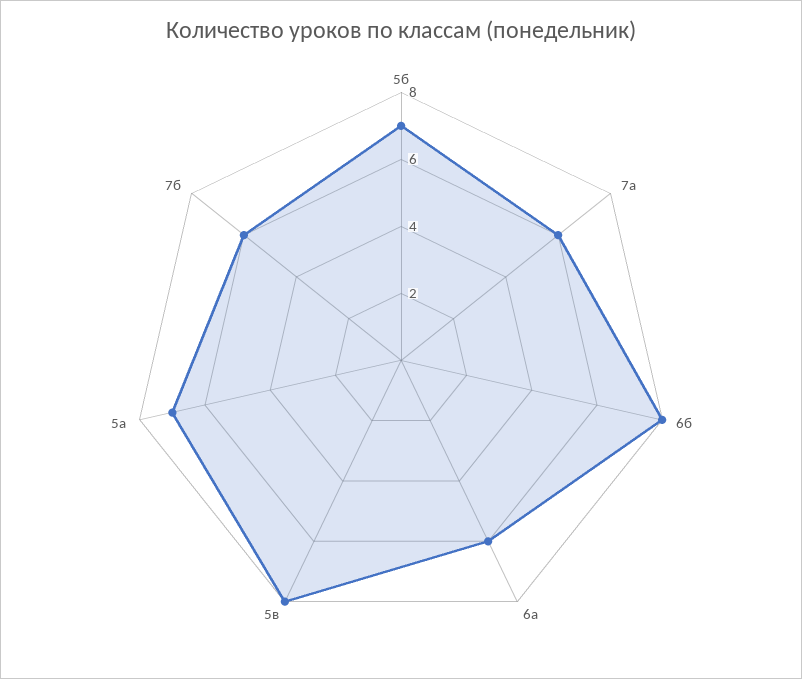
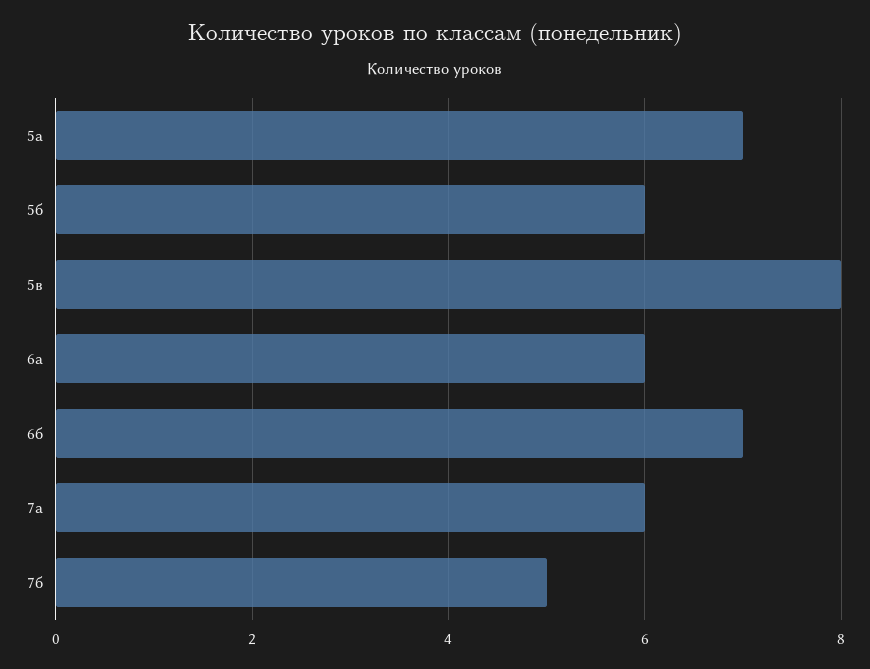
5б: 7 -> 6
6б: 8 -> 7
7б: 6 -> 5

